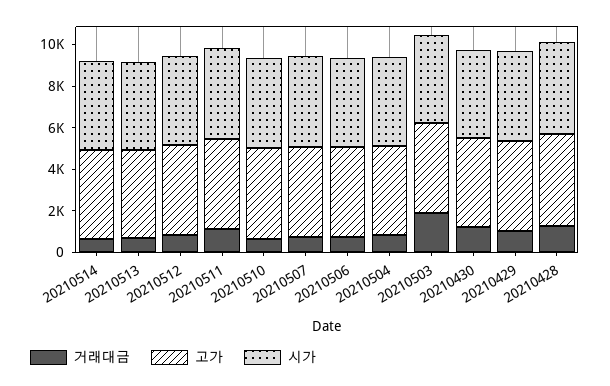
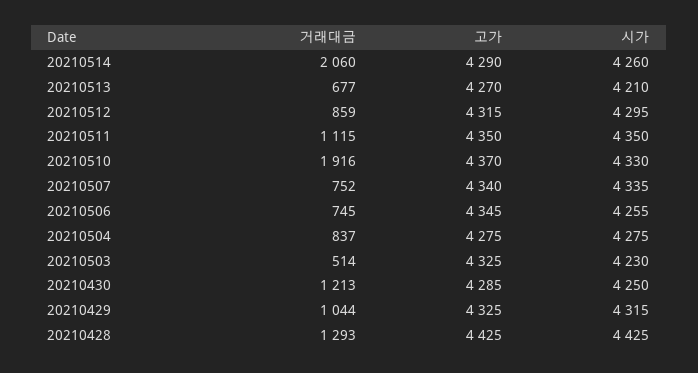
거래대금, 20210514: 500 -> 2060
거래대금, 20210510: 500 -> 1916
거래대금, 20210503: 2000 -> 514

